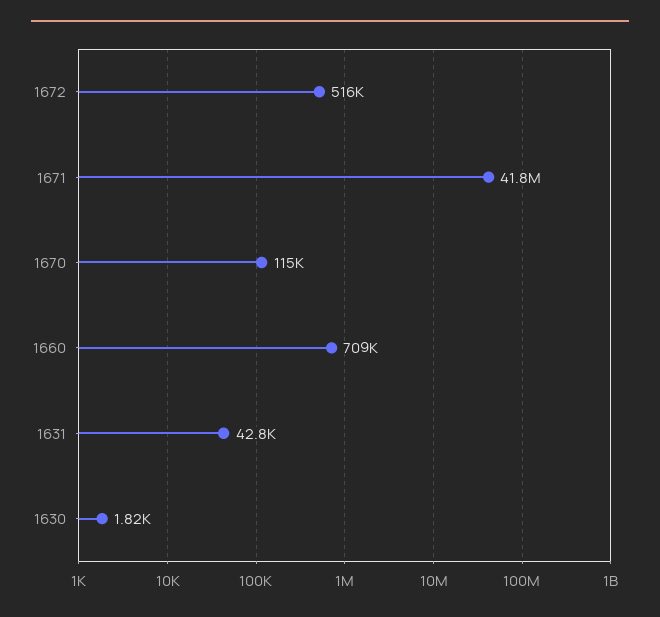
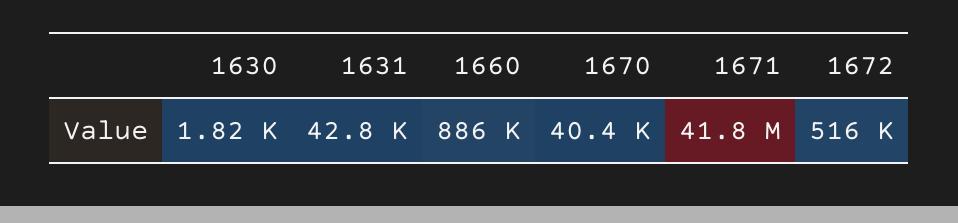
1670: 115000 -> 40400
1660: 709000 -> 886000

